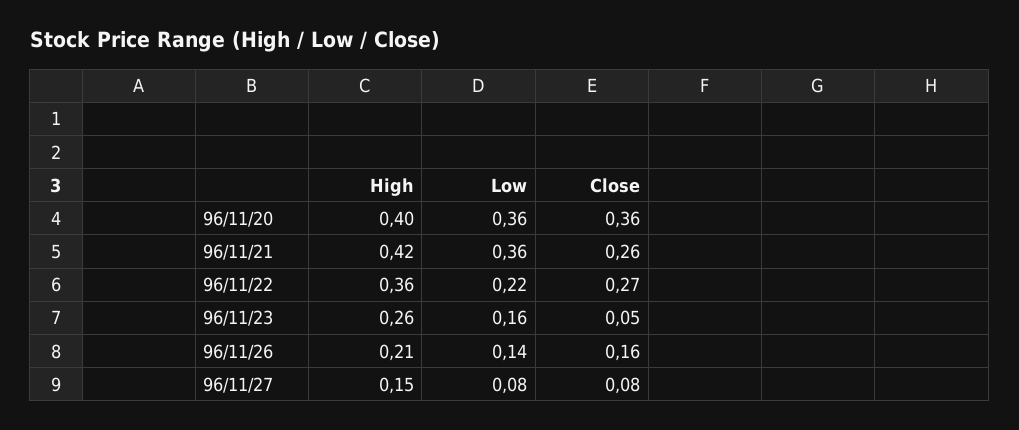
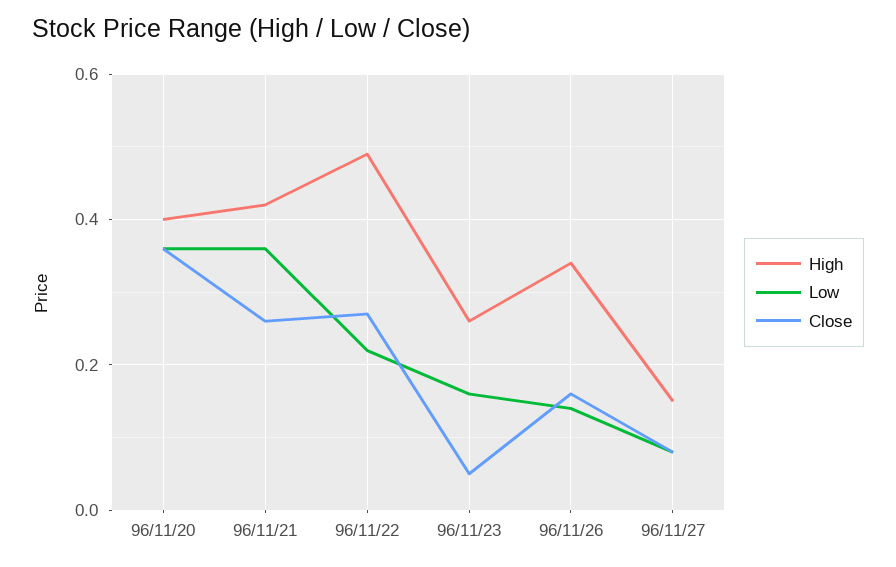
High, 96/11/22: 0.36 -> 0.5
High, 96/11/26: 0.21 -> 0.35

